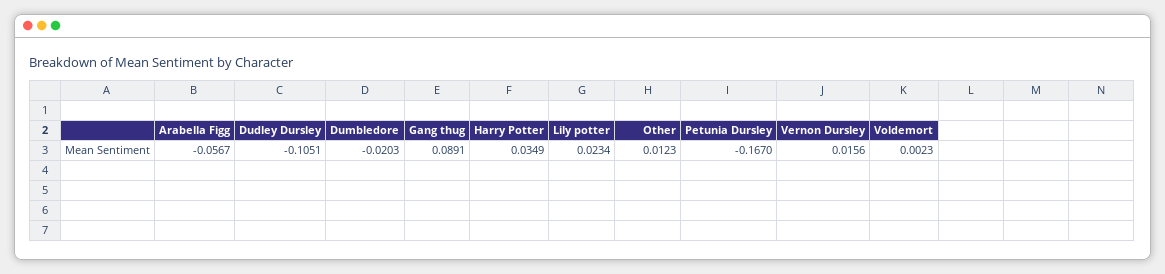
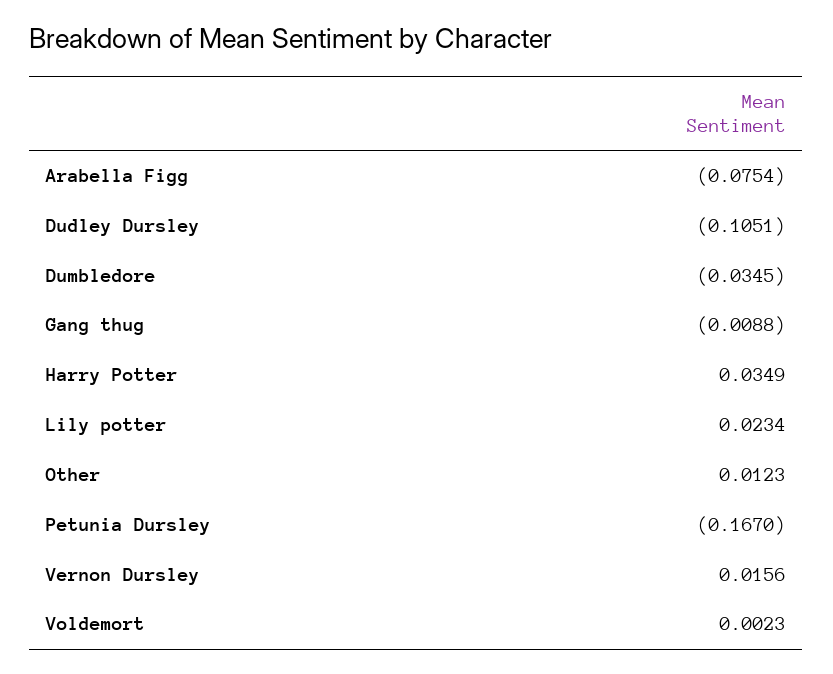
Arabella Figg: -0.0567 -> -0.0754
Dumbledore: -0.0203 -> -0.0345
Gang thug: 0.0891 -> -0.0088

